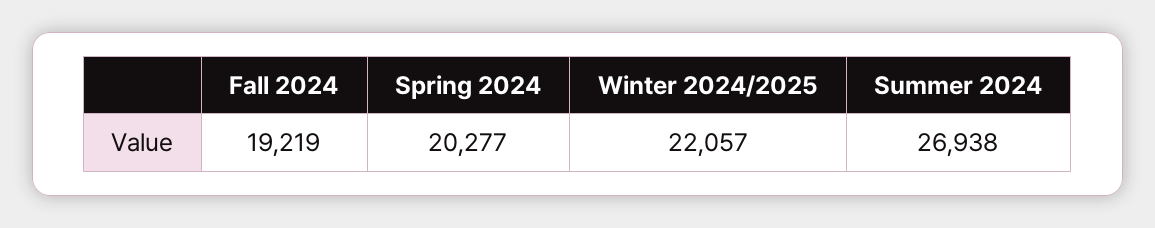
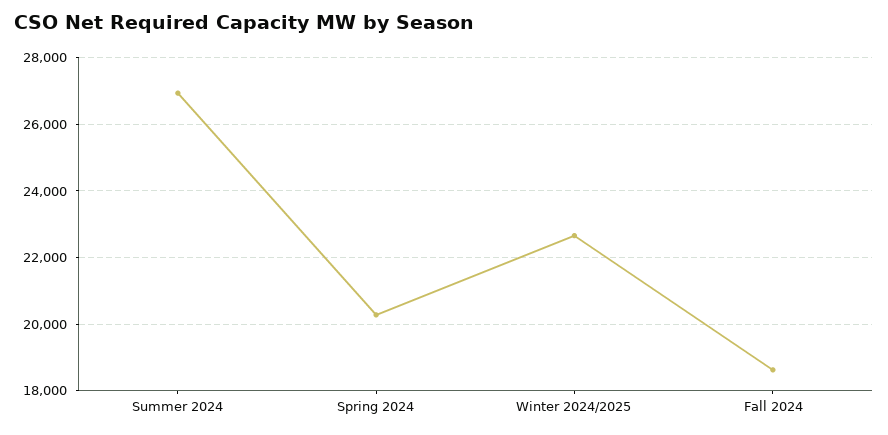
Fall 2024: 19219 -> 18600
Winter 2024/2025: 22057 -> 22600

